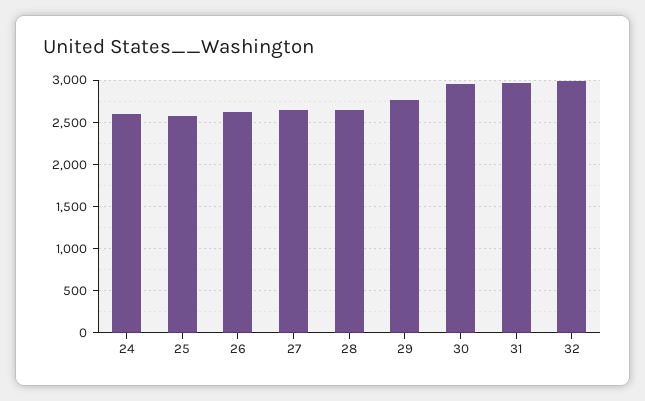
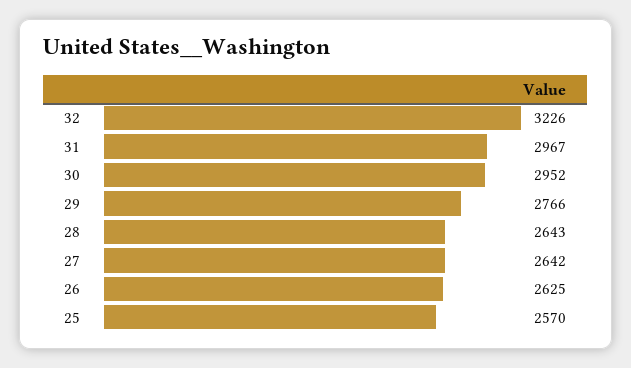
24: 2600 -> none
32: 3000 -> 3226

